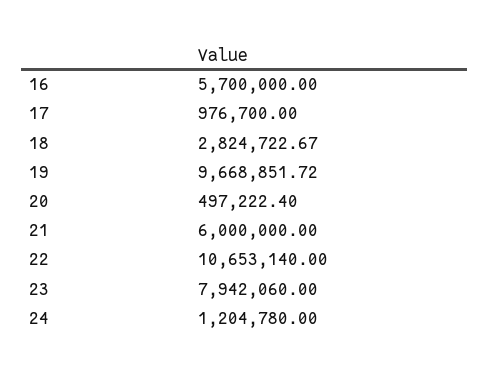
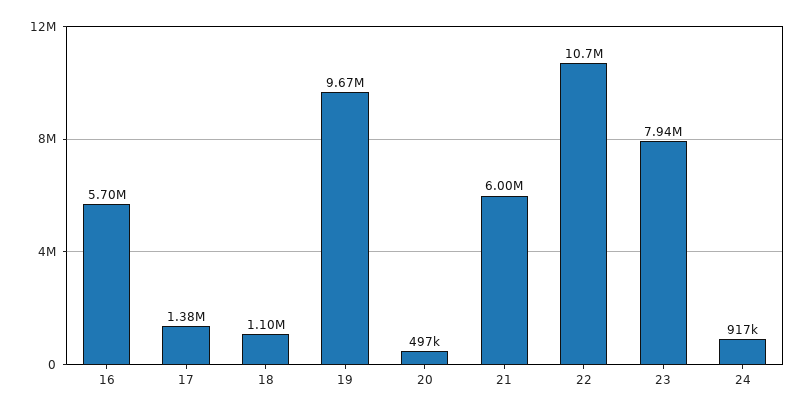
17: 976700 -> 1380000
18: 2824722.67 -> 1100000
24: 1204780 -> 917000

